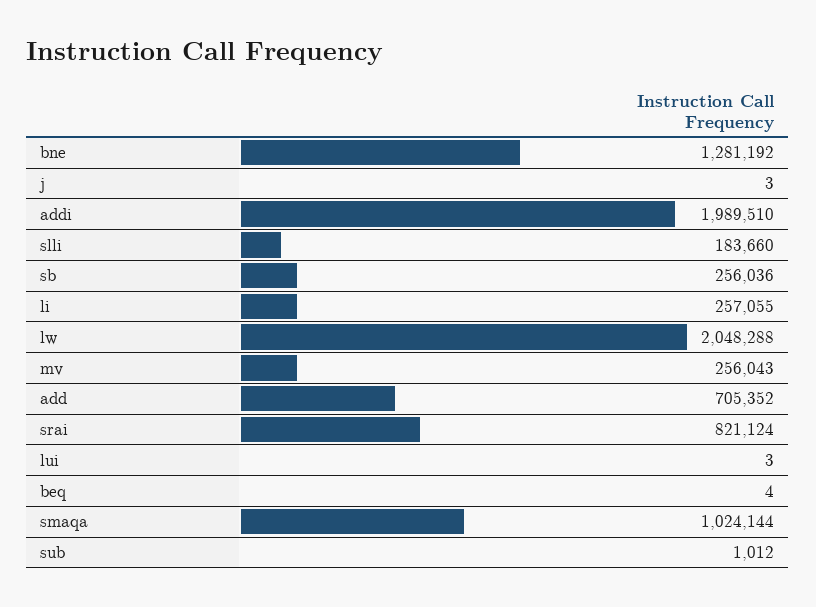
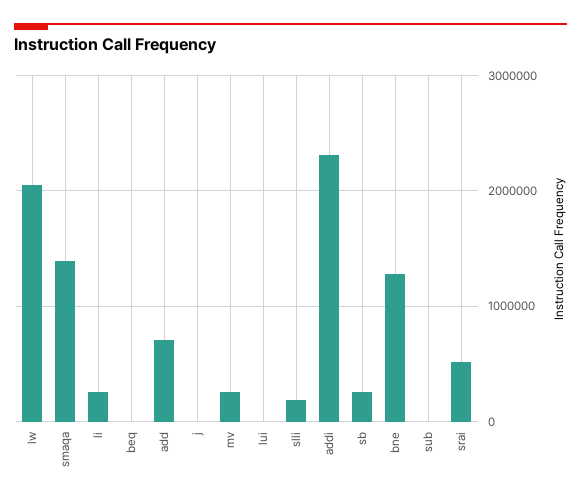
addi: 1989510 -> 2300000
srai: 821124 -> 500000
smaqa: 1024144 -> 1400000

